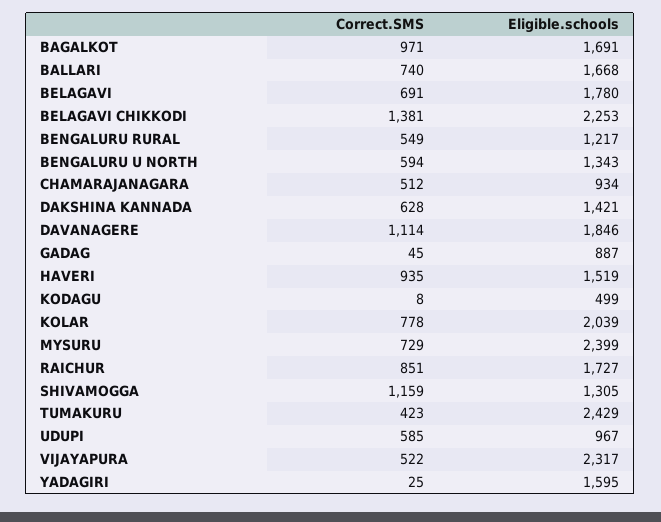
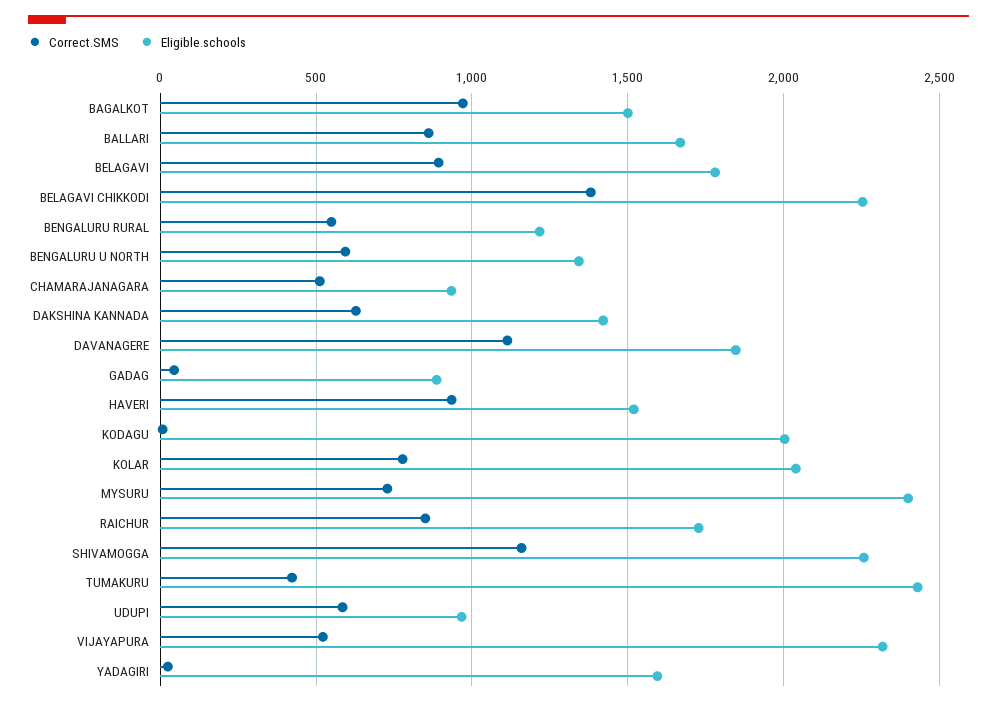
Eligible.schools, BAGALKOT: 1691 -> 1500
Correct.SMS, BALLARI: 740 -> 850
Correct.SMS, BELAGAVI: 691 -> 900
Eligible.schools, KODAGU: 499 -> 2000
Eligible.schools, SHIVAMOGGA: 1305 -> 2250

